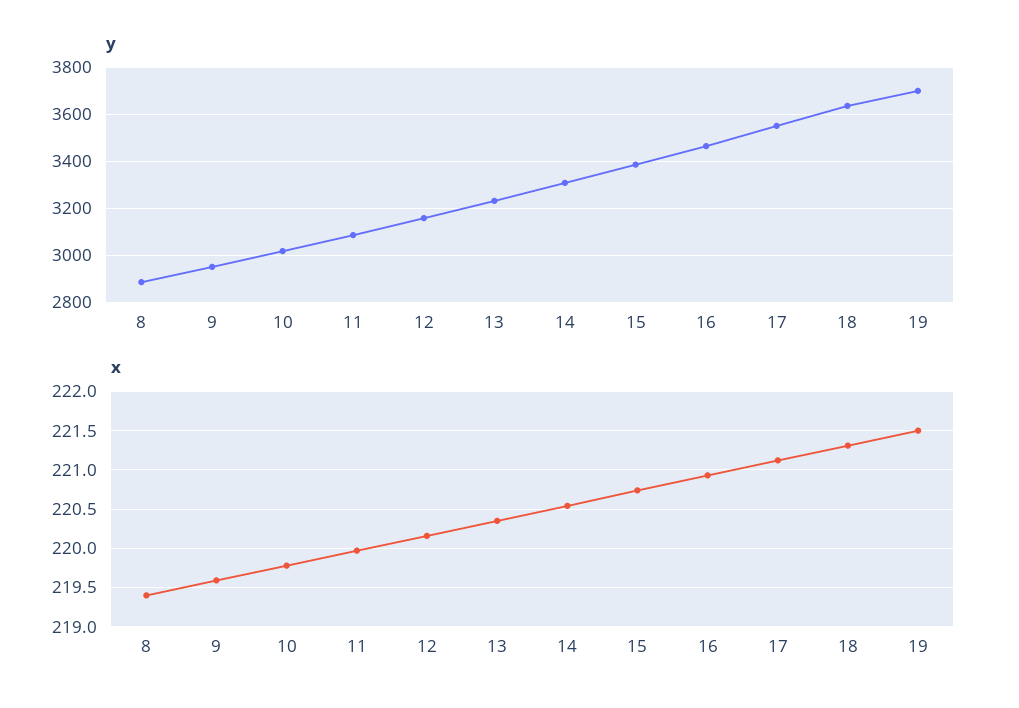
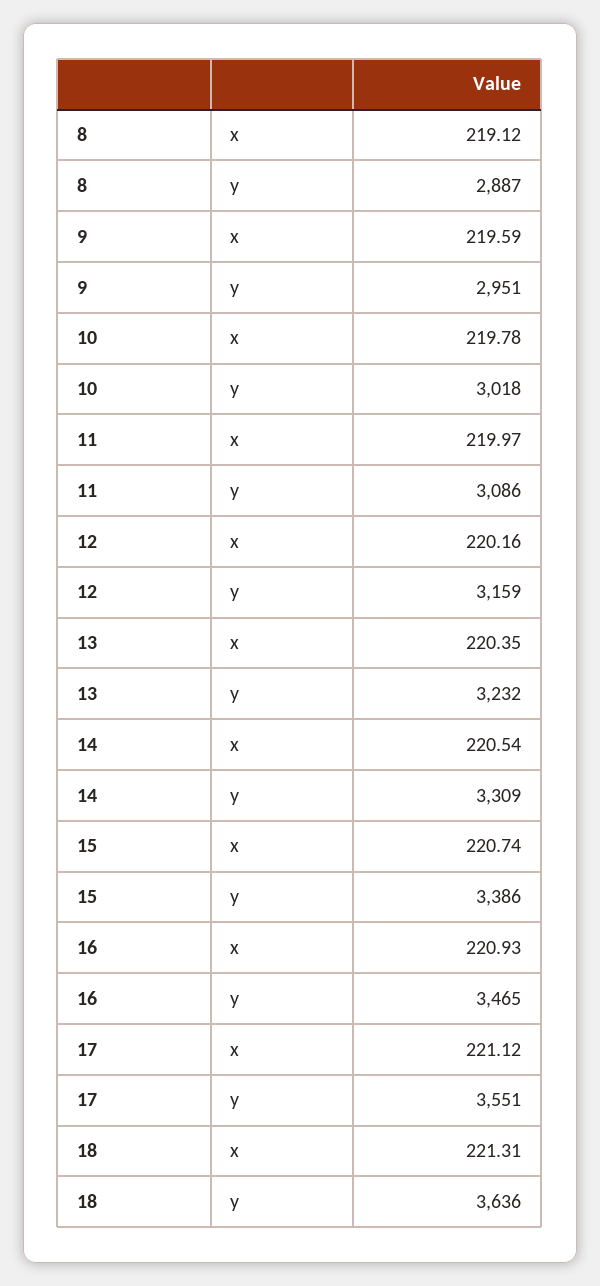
y, 19: 3700 -> none
x, 8: 219.4 -> 219.12
x, 19: 221.5 -> none

